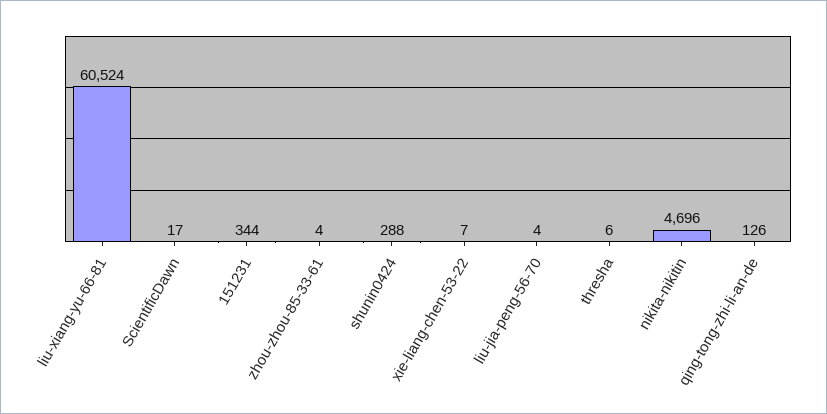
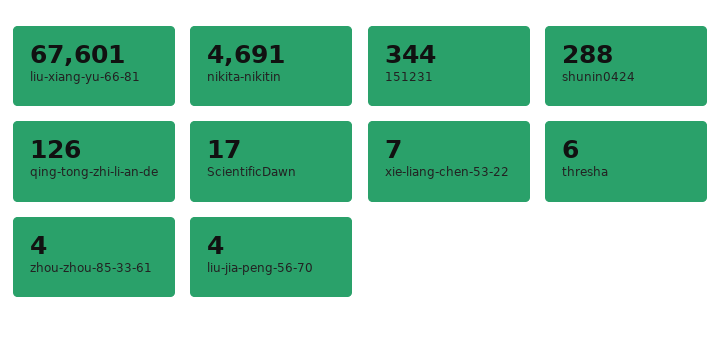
liu-xiang-yu-66-81: 60524 -> 67601
nikita-nikitin: 4696 -> 4691

